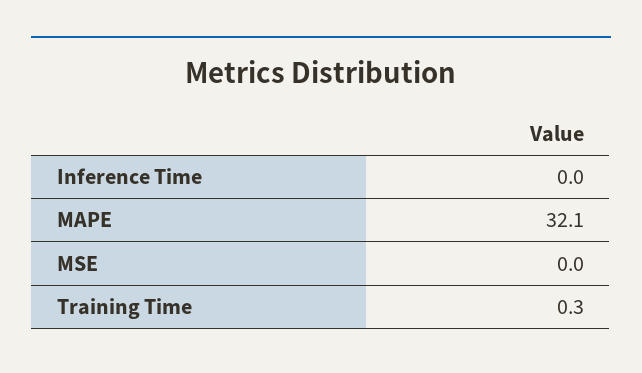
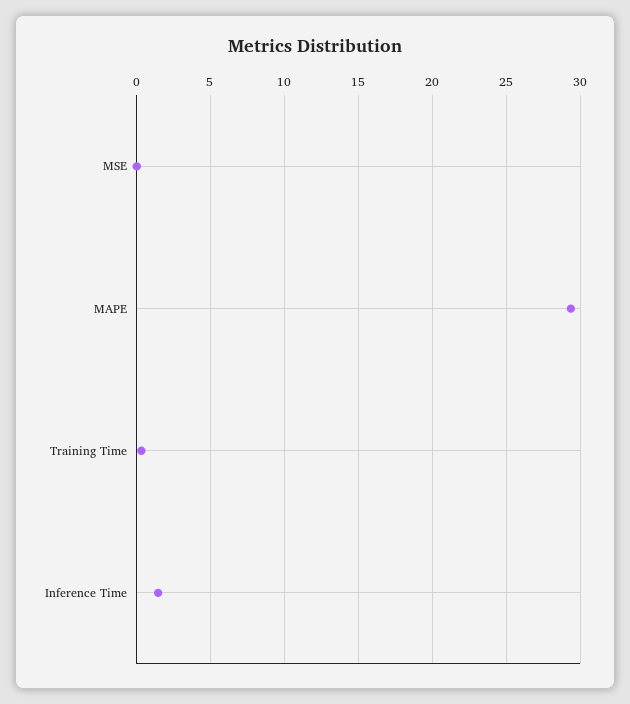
Inference Time: 0 -> 1.5
MAPE: 32.1 -> 29.5

